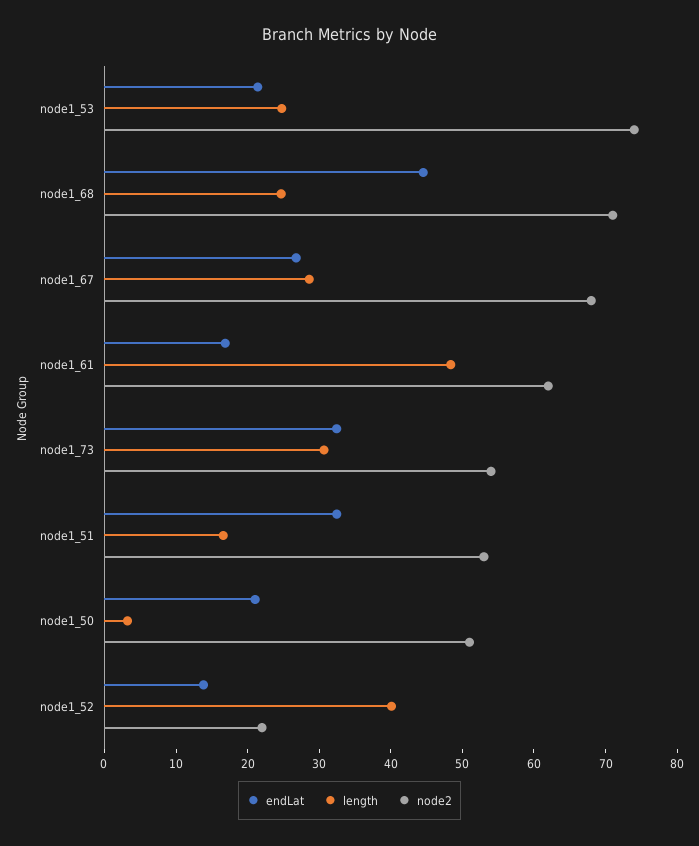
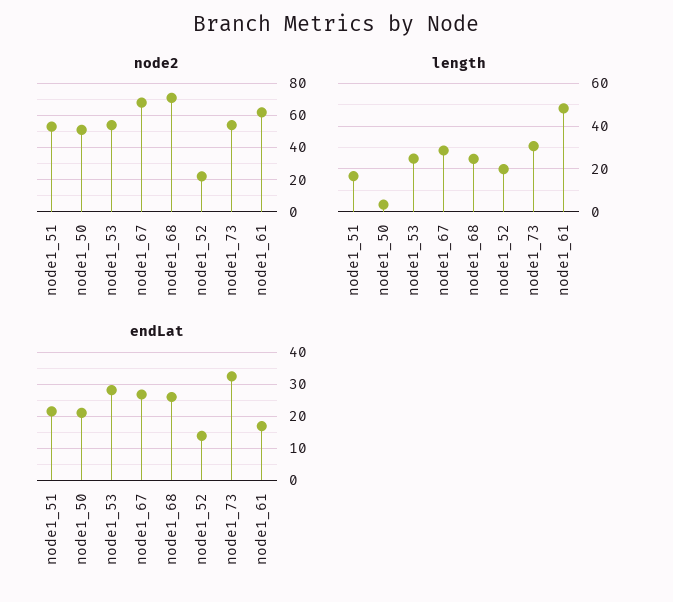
endLat, node1_53: 22 -> 28
node2, node1_53: 74 -> 55
endLat, node1_68: 44 -> 26
endLat, node1_51: 32 -> 22
length, node1_52: 40 -> 20

